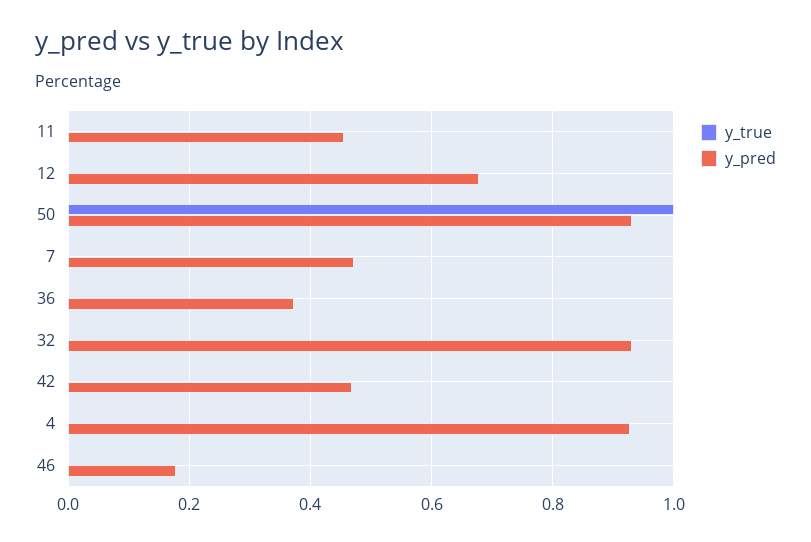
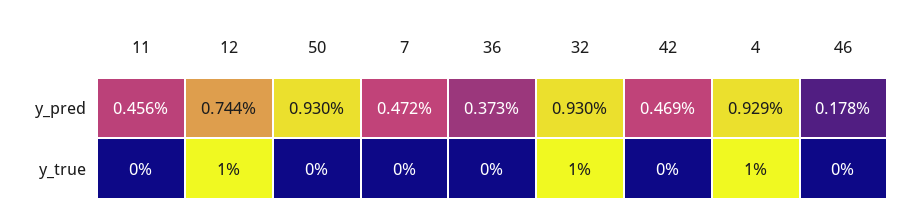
y_true, 12: 0 -> 1
y_pred, 12: 0.68 -> 0.744
y_true, 50: 1 -> 0
y_true, 32: 0 -> 1
y_true, 4: 0 -> 1

